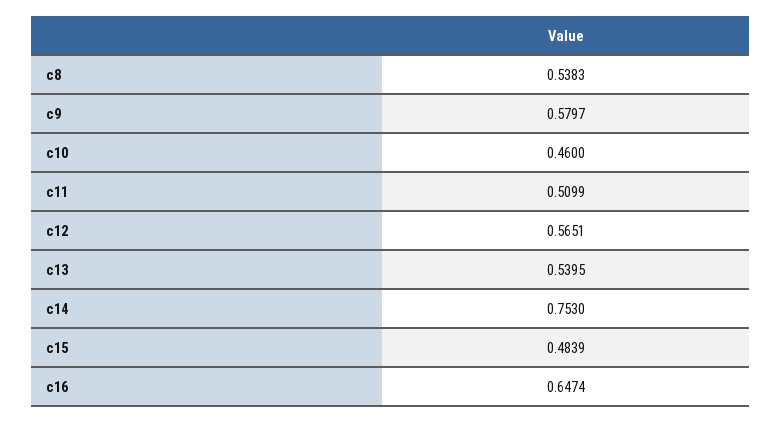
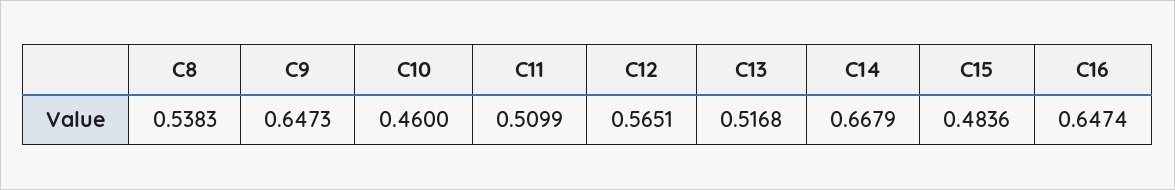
c9: 0.5797 -> 0.6473
c13: 0.5395 -> 0.5168
c14: 0.753 -> 0.6679
c15: 0.4839 -> 0.4836

